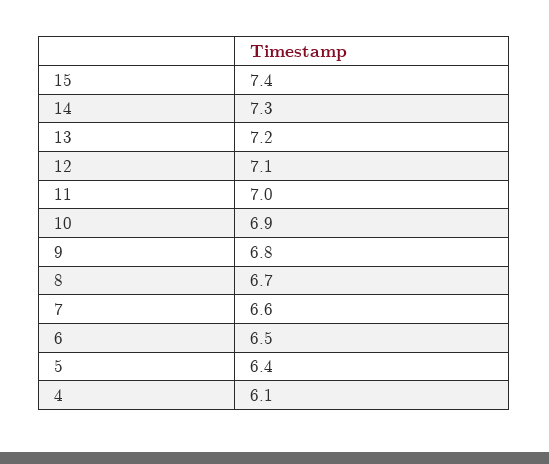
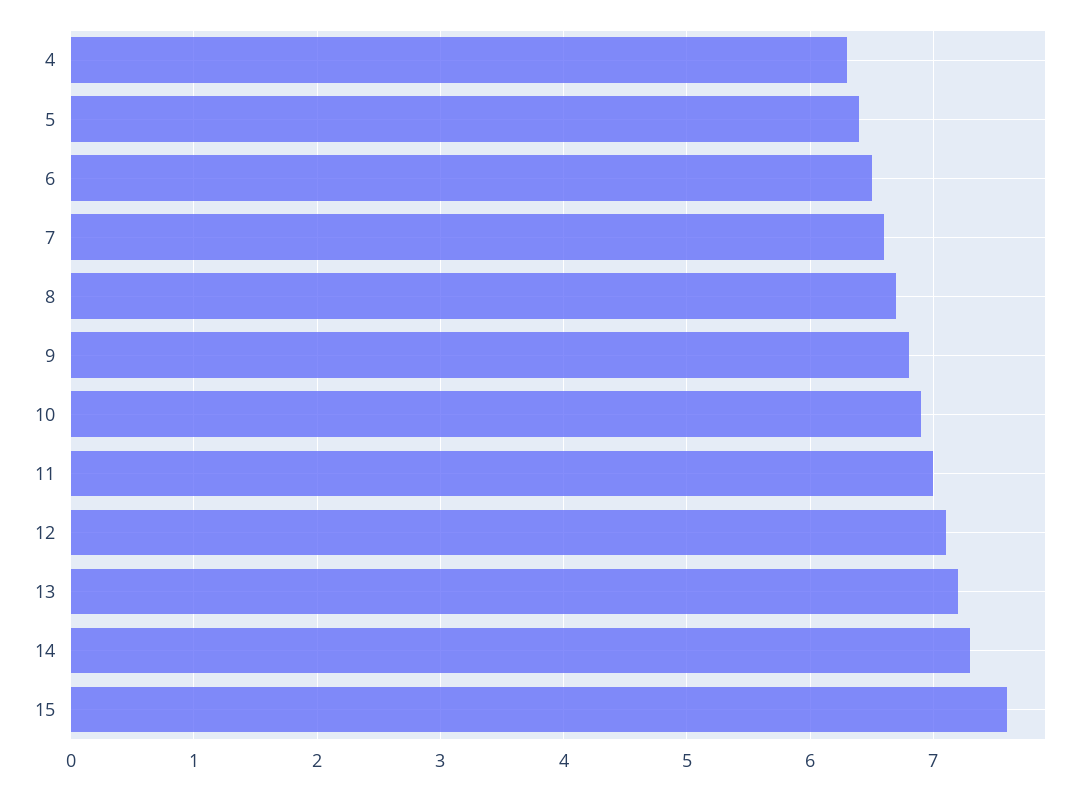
15: 7.4 -> 7.6
4: 6.1 -> 6.3

